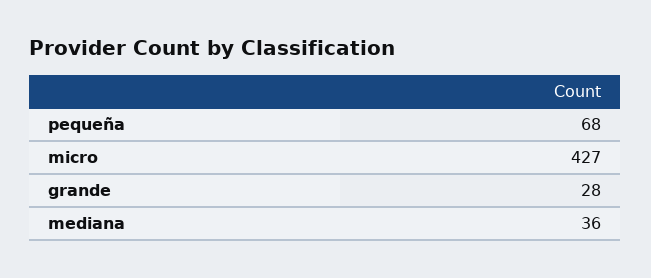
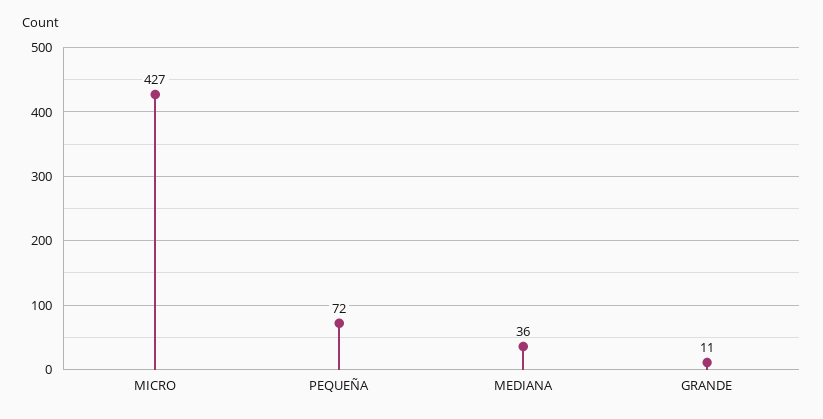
pequeña: 68 -> 72
grande: 28 -> 11

